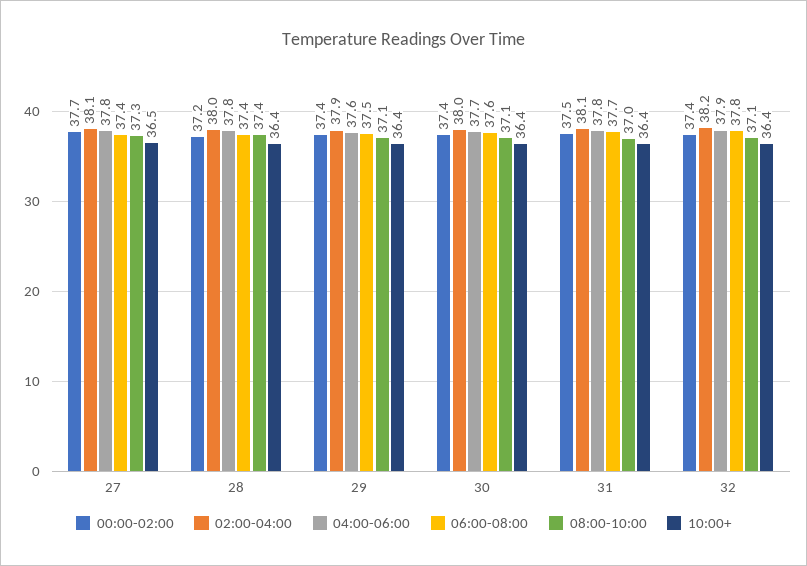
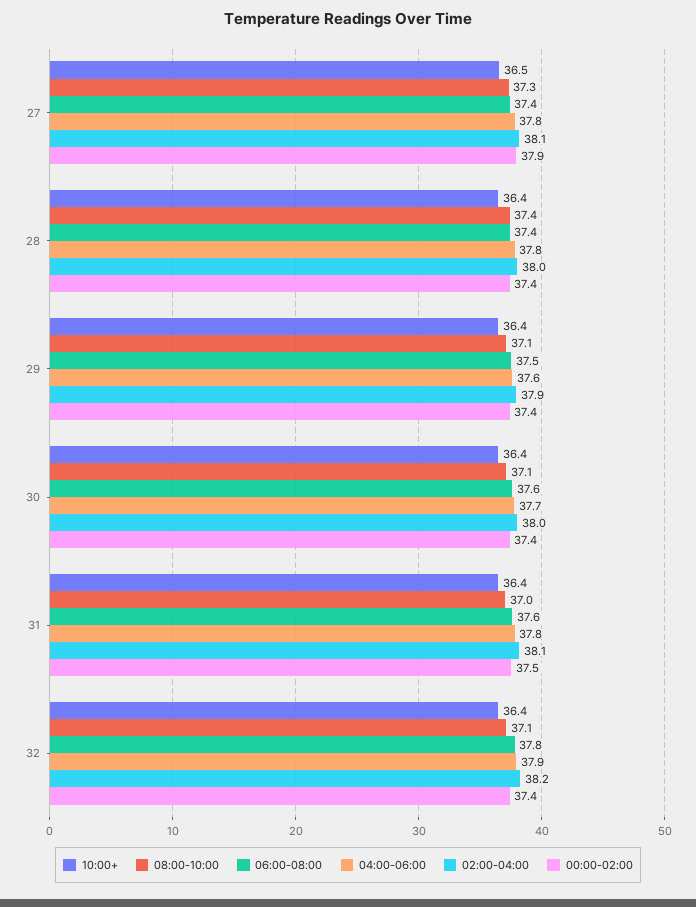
00:00-02:00, 27: 37.7 -> 37.9
00:00-02:00, 28: 37.2 -> 37.4
06:00-08:00, 31: 37.7 -> 37.6

